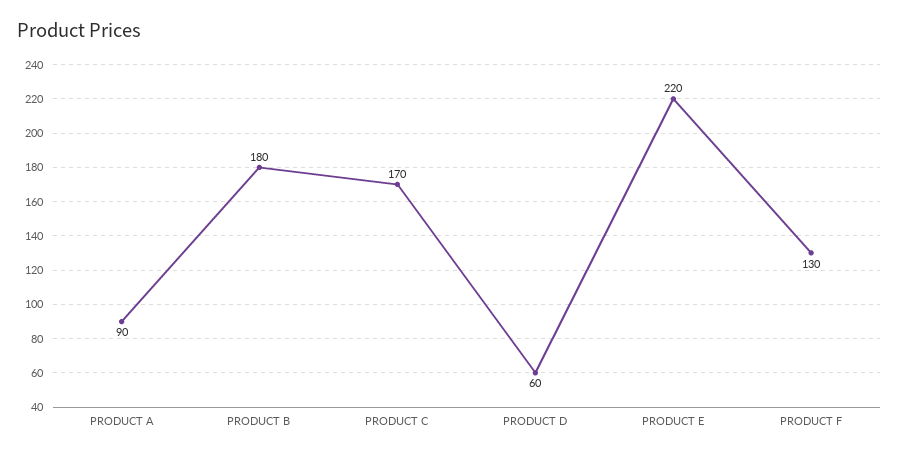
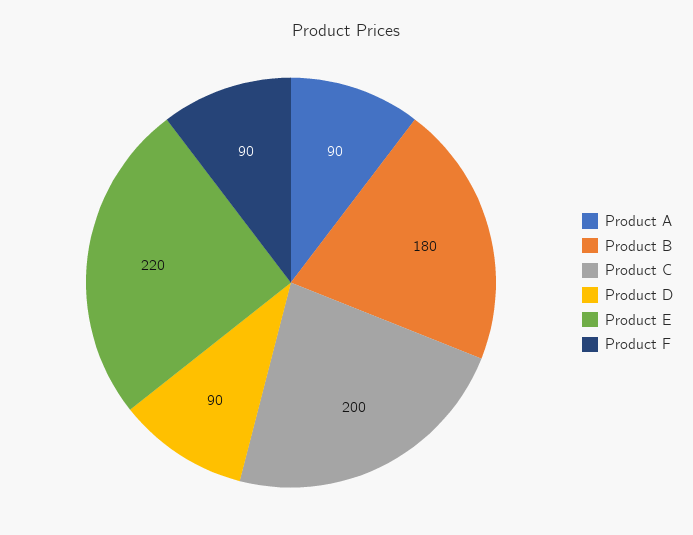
PRODUCT C: 170 -> 200
PRODUCT D: 60 -> 90
PRODUCT F: 130 -> 90

